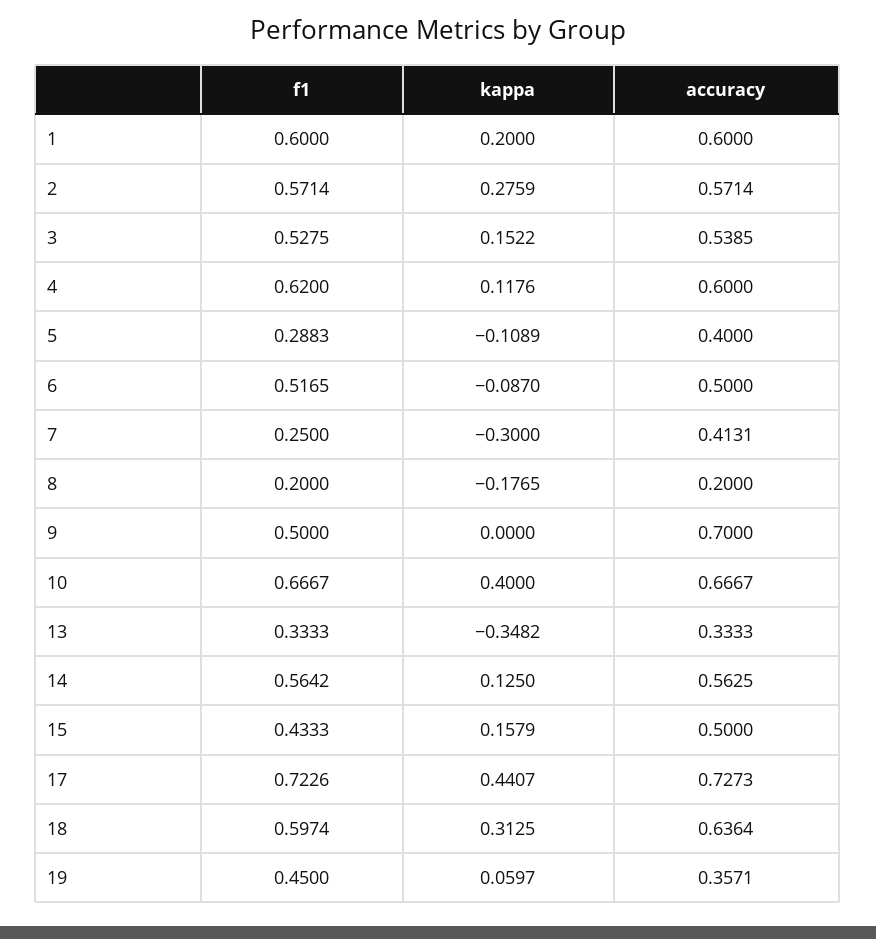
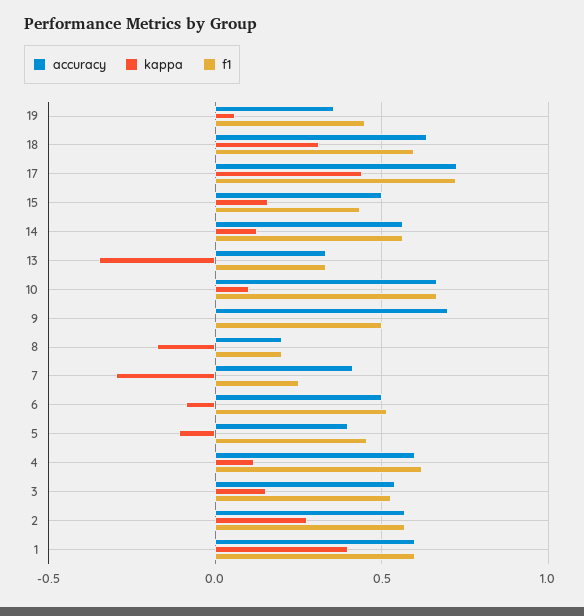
kappa, 1: 0.2 -> 0.4
f1, 5: 0.2883 -> 0.45
kappa, 10: 0.4 -> 0.1

